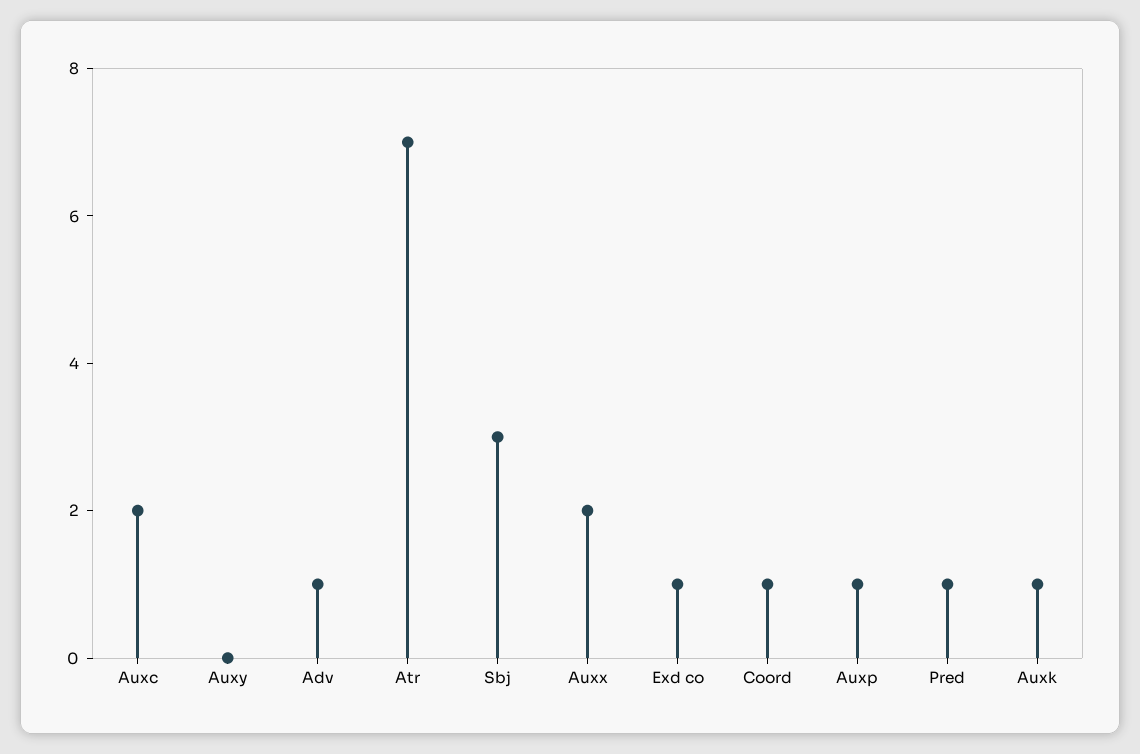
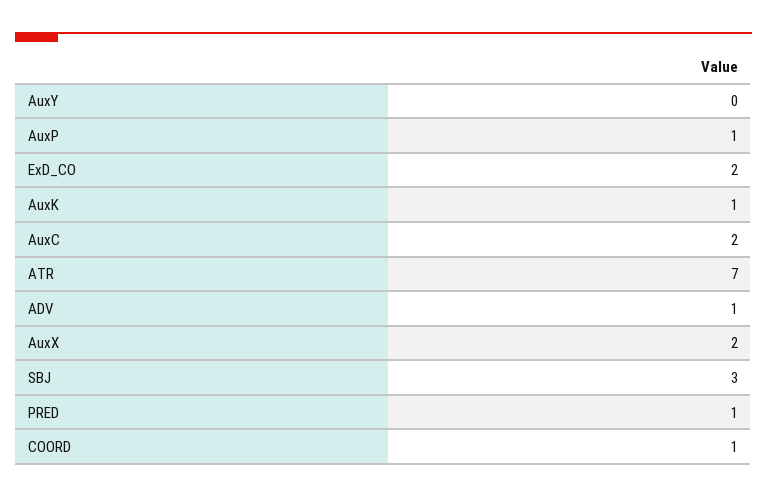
Exd co: 1 -> 2

